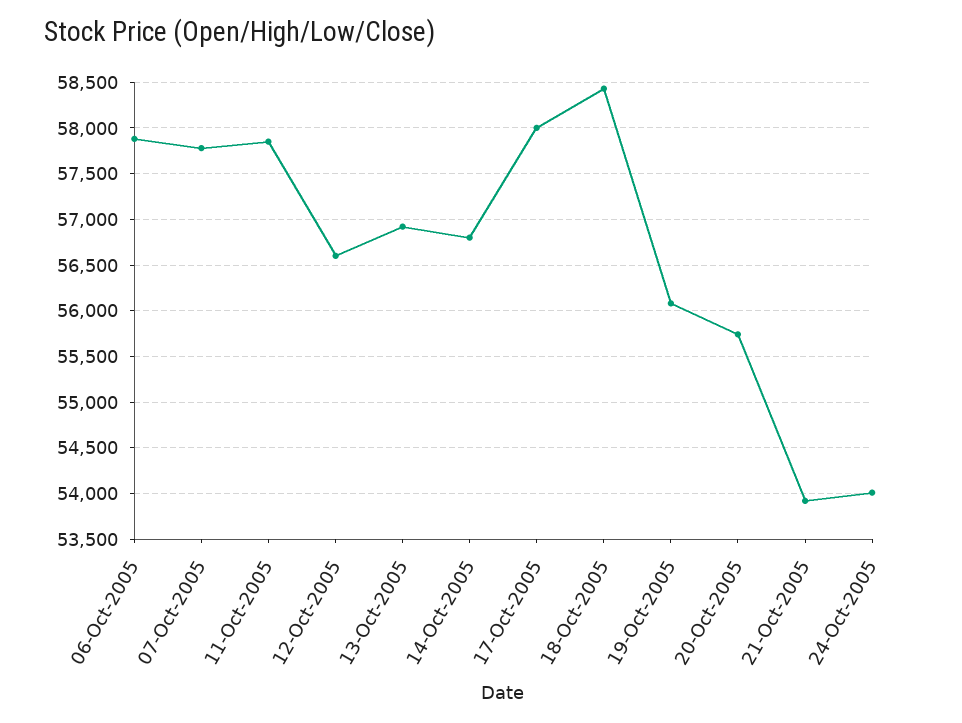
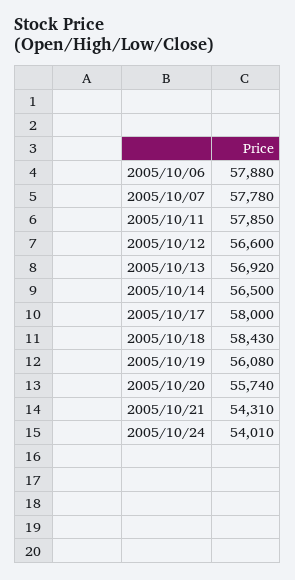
14-Oct-2005: 56800 -> 56500
21-Oct-2005: 53900 -> 54310

